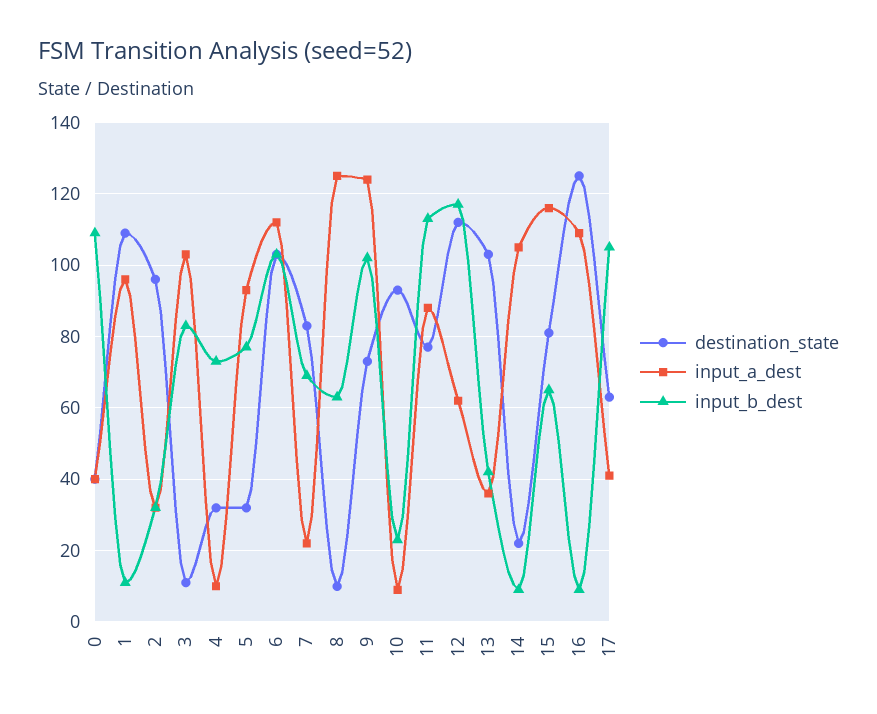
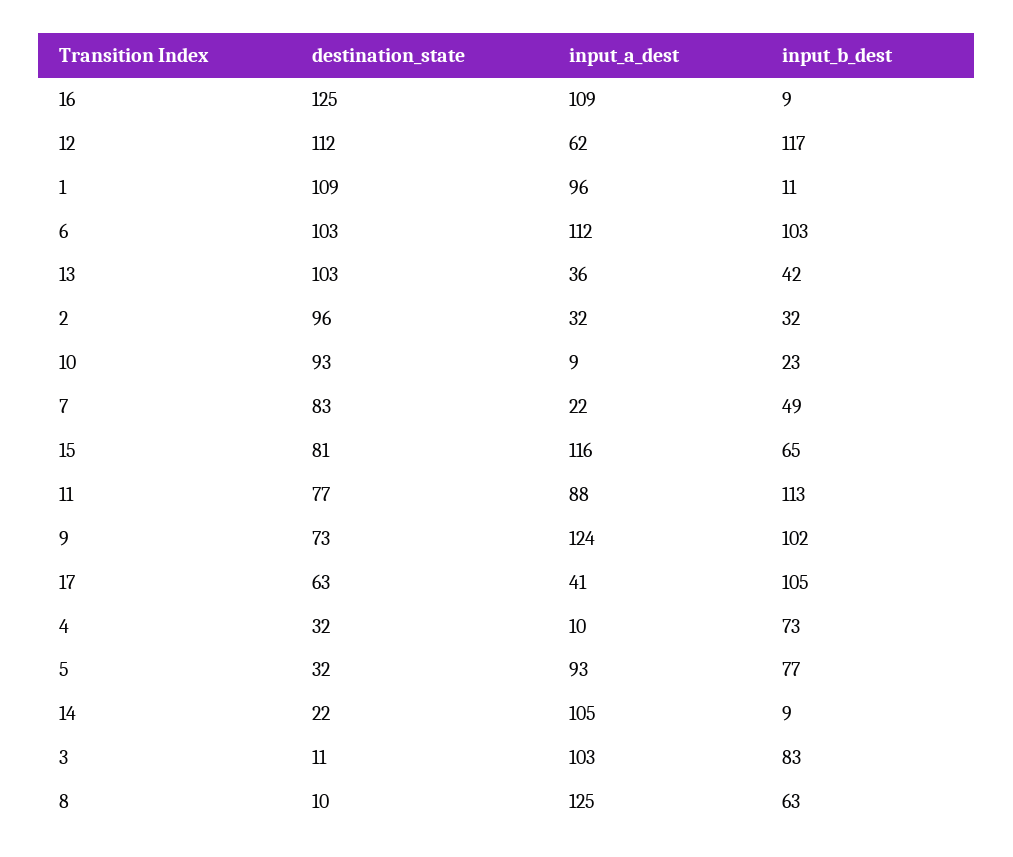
destination_state, 0: 40 -> none
input_a_dest, 0: 40 -> none
input_b_dest, 0: 110 -> none
input_b_dest, 7: 70 -> 49

